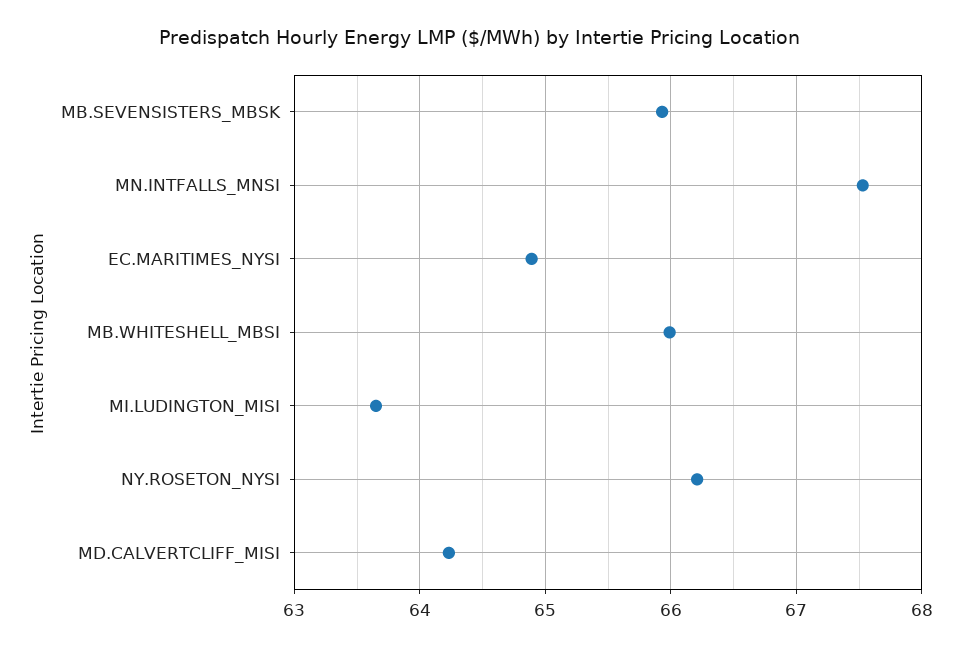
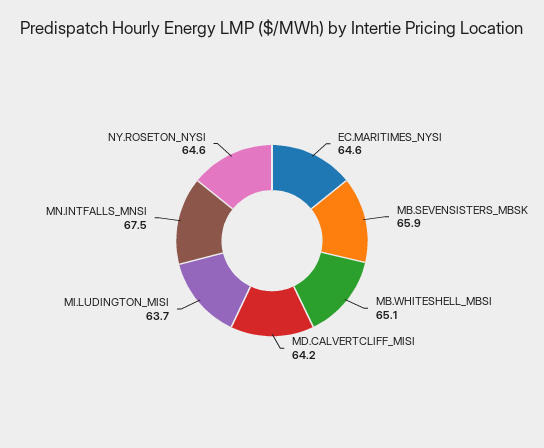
EC.MARITIMES_NYSI: 64.9 -> 64.6
MB.WHITESHELL_MBSI: 66 -> 65.1
NY.ROSETON_NYSI: 66.2 -> 64.6

